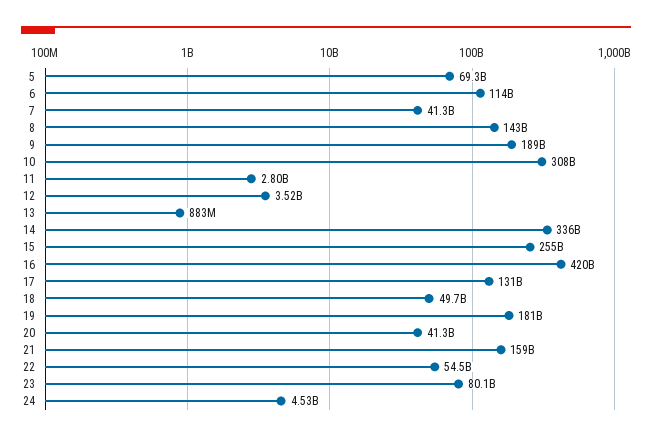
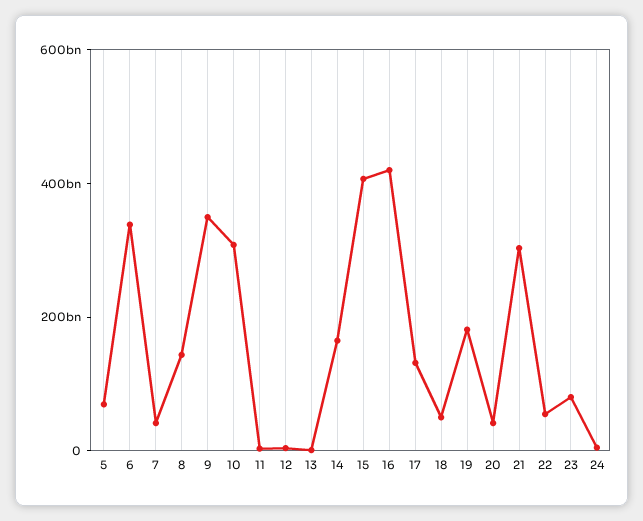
6: 114000000000 -> 350000000000
9: 189000000000 -> 350000000000
14: 336000000000 -> 150000000000
15: 255000000000 -> 400000000000
21: 159000000000 -> 300000000000

